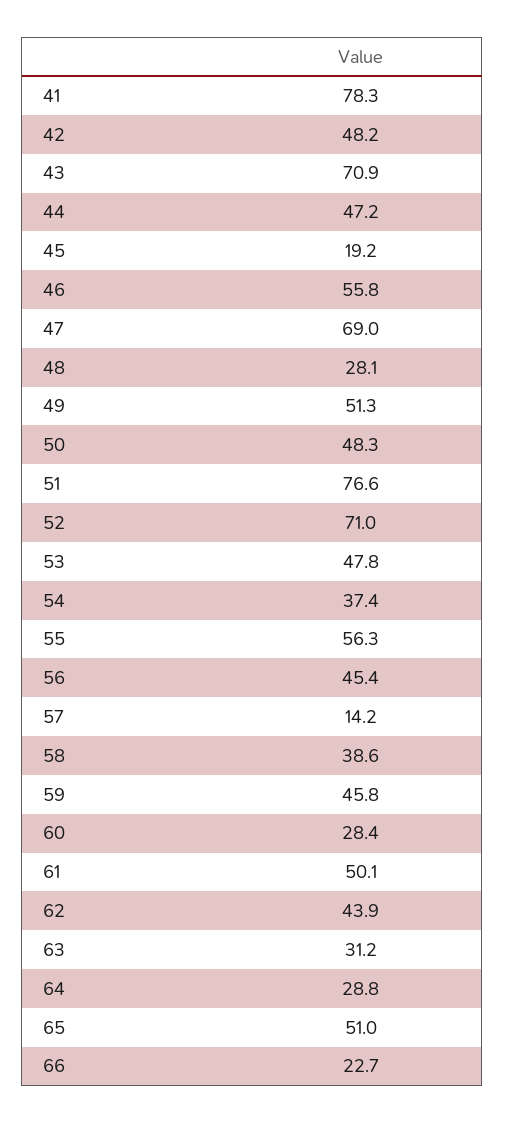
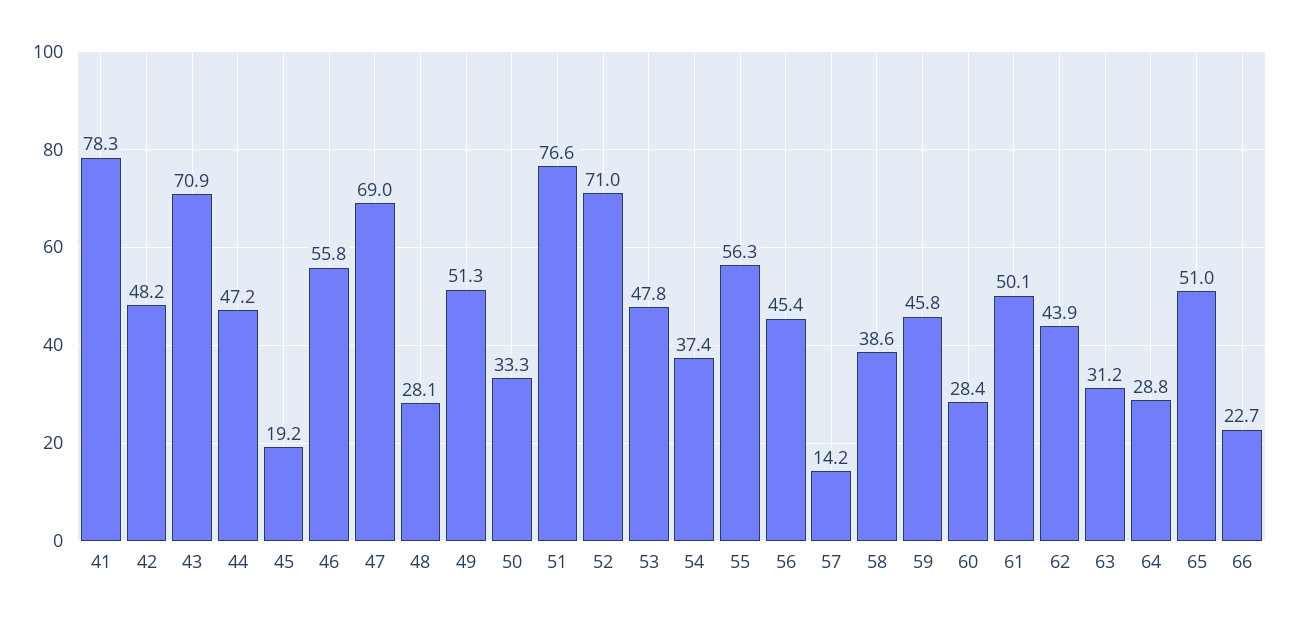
50: 48.3 -> 33.3

